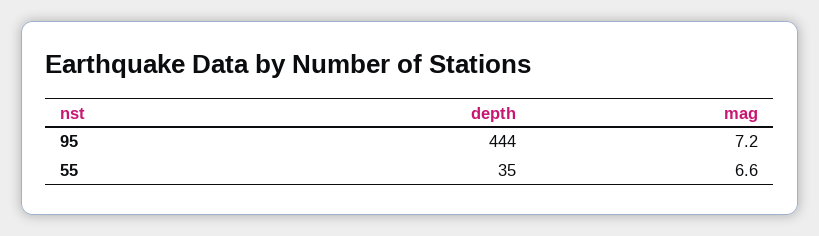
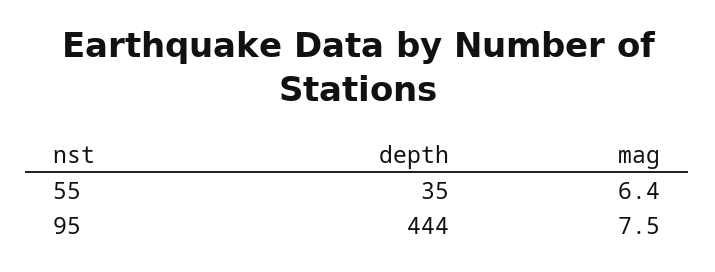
mag, 95: 7.2 -> 7.5
mag, 55: 6.6 -> 6.4

